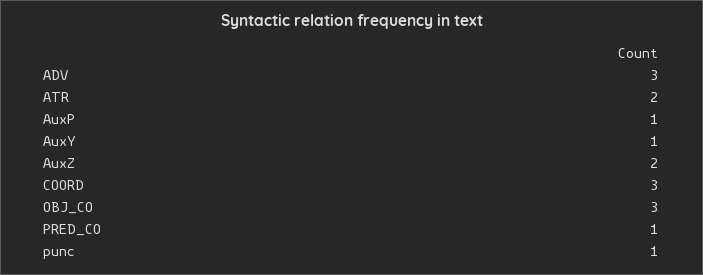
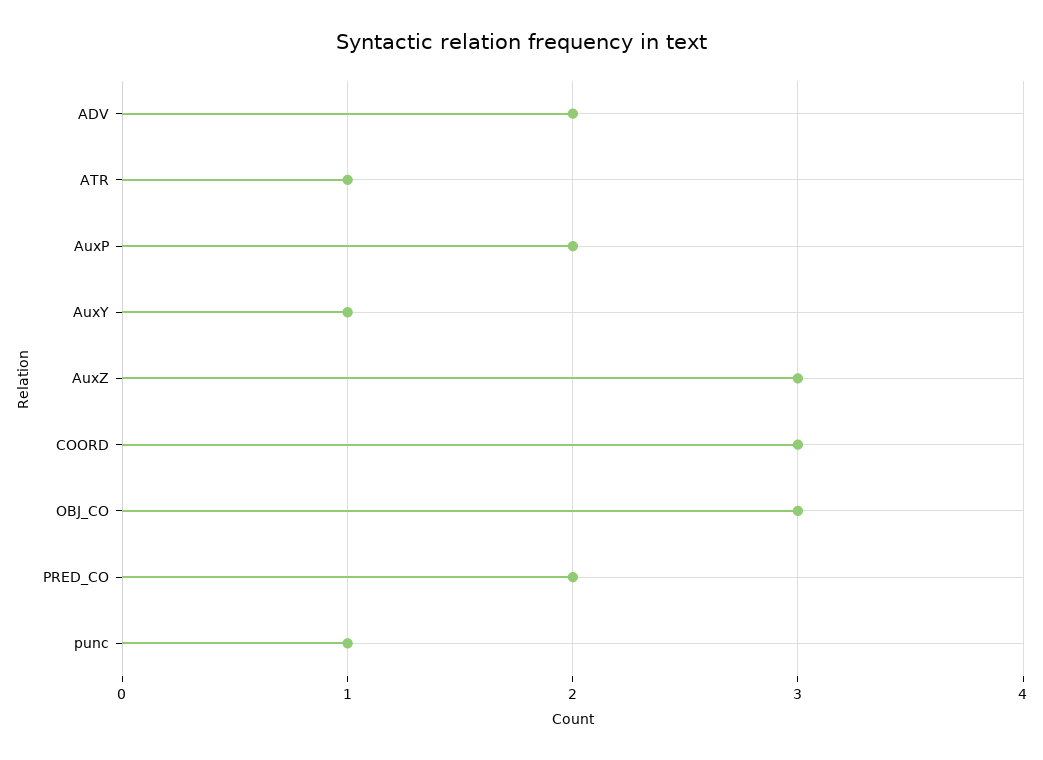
ADV: 3 -> 2
ATR: 2 -> 1
AuxP: 1 -> 2
AuxZ: 2 -> 3
PRED_CO: 1 -> 2

